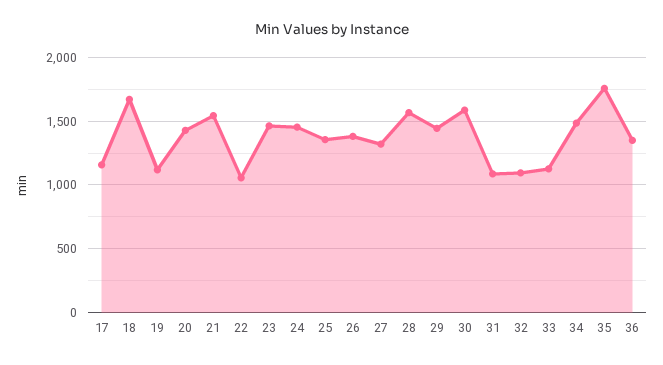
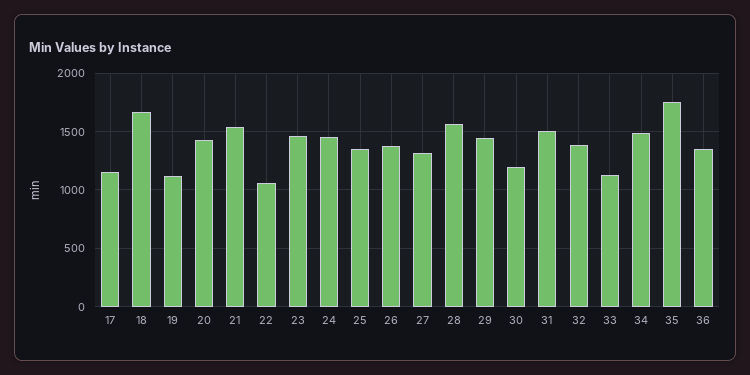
30: 1600 -> 1200
31: 1100 -> 1500
32: 1100 -> 1400

